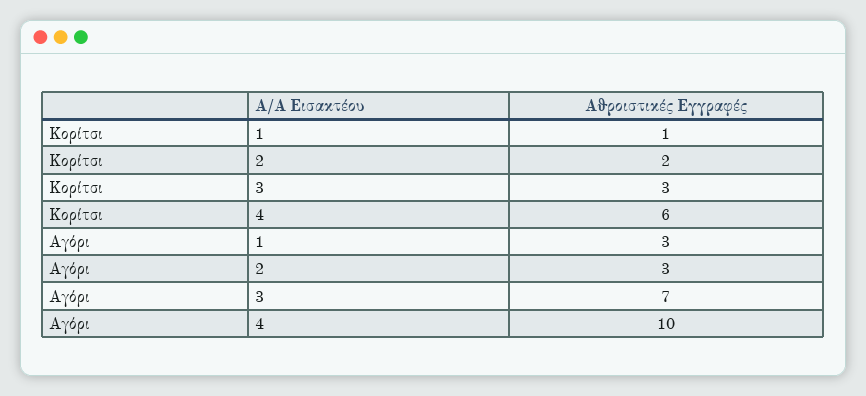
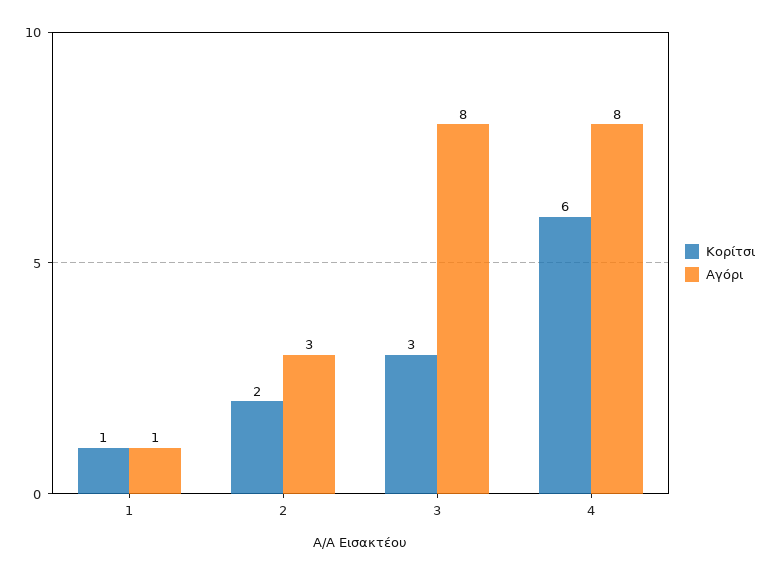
Αγόρι, 1: 3 -> 1
Αγόρι, 3: 7 -> 8
Αγόρι, 4: 10 -> 8

